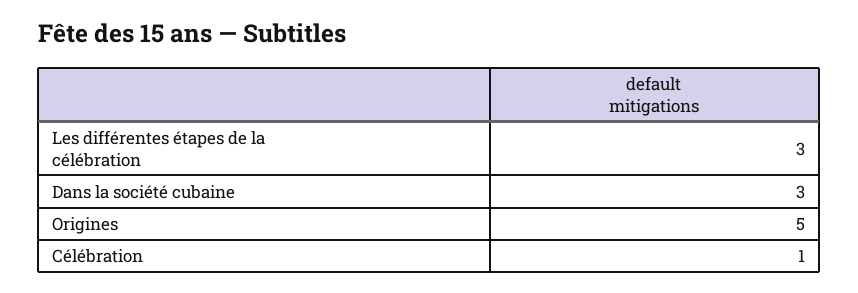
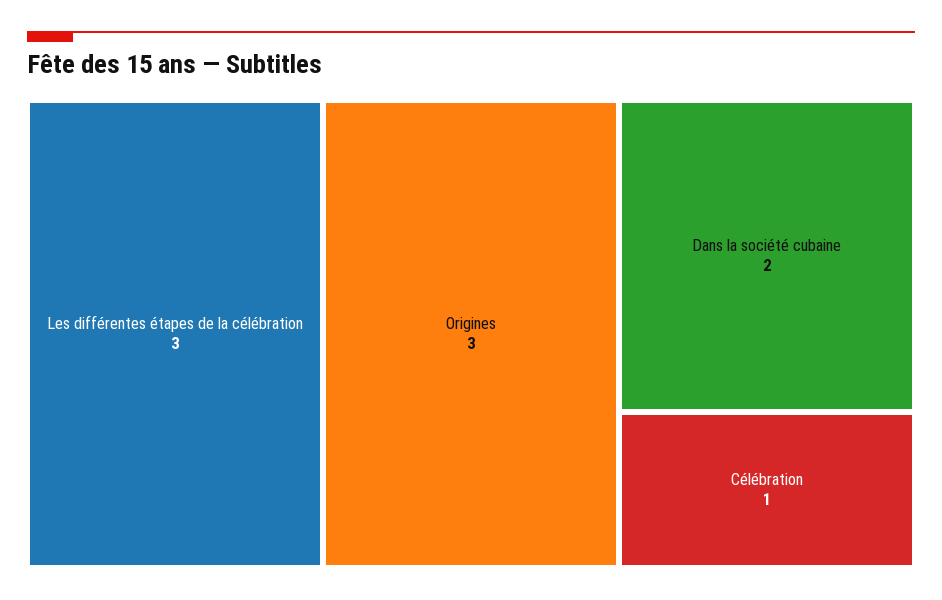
Dans la société cubaine: 3 -> 2
Origines: 5 -> 3

